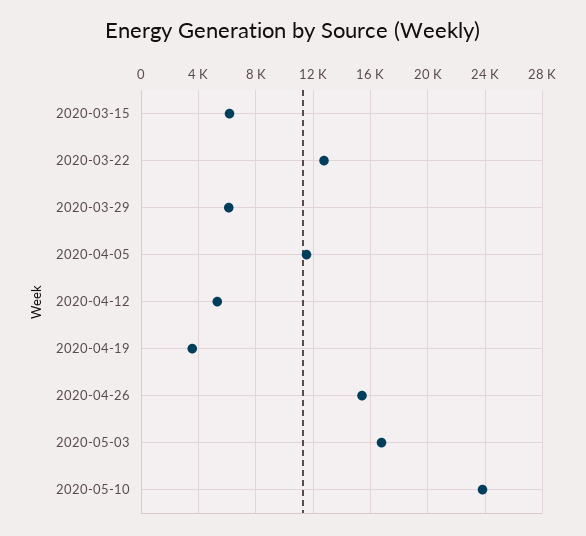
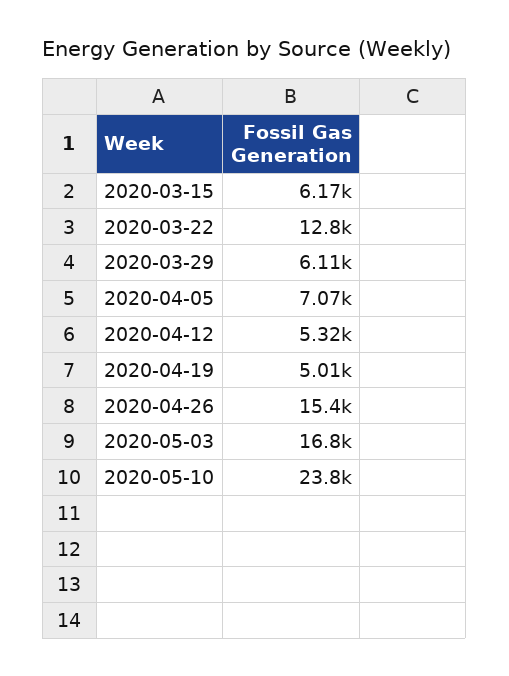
2020-04-05: 11500 -> 7070
2020-04-19: 3500 -> 5010

